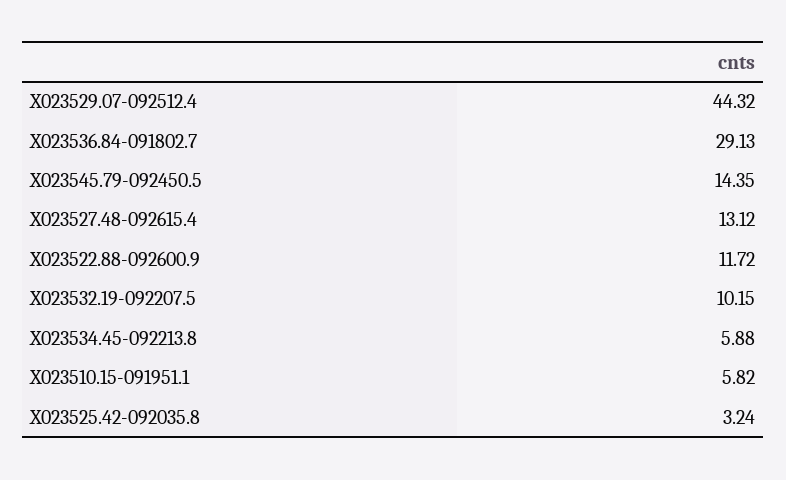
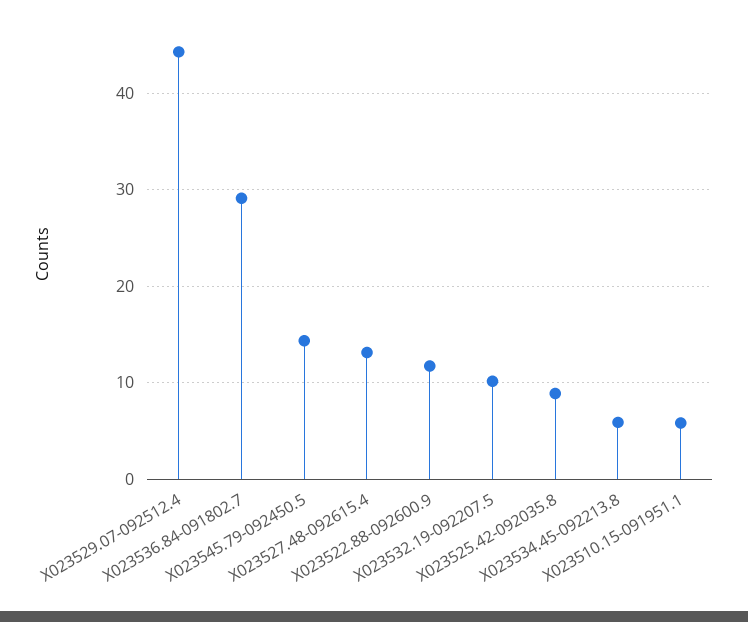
X023525.42-092035.8: 3.24 -> 9

